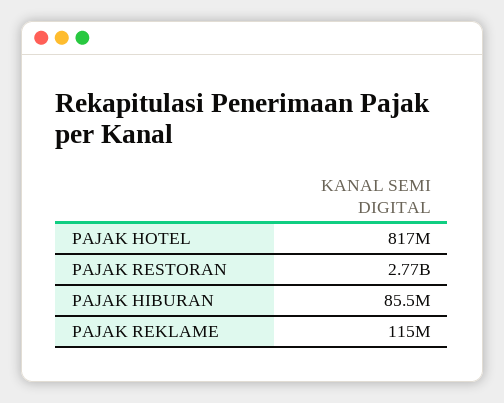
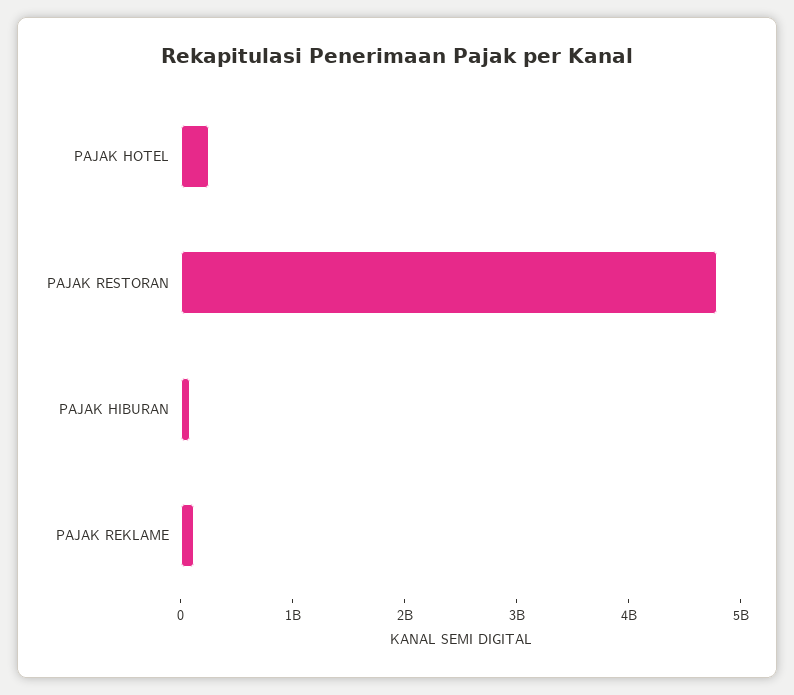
PAJAK HOTEL: 817000000 -> 200000000
PAJAK RESTORAN: 2770000000 -> 4800000000

